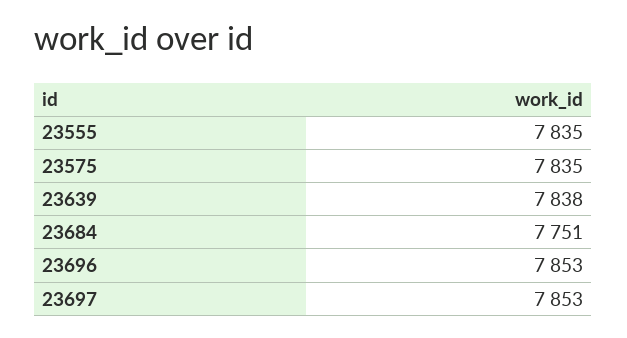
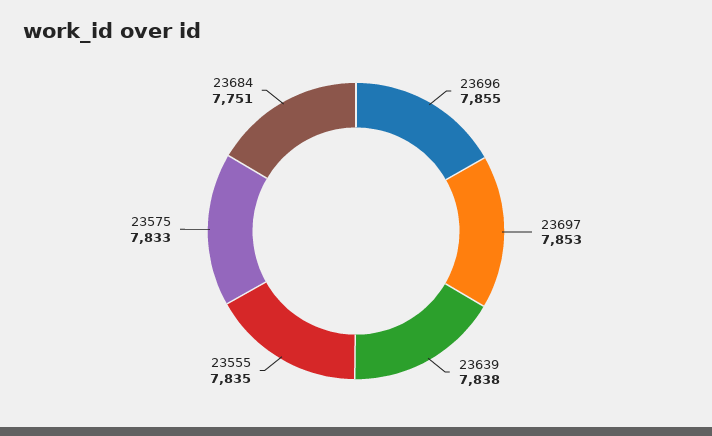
23575: 7835 -> 7833
23696: 7853 -> 7855

